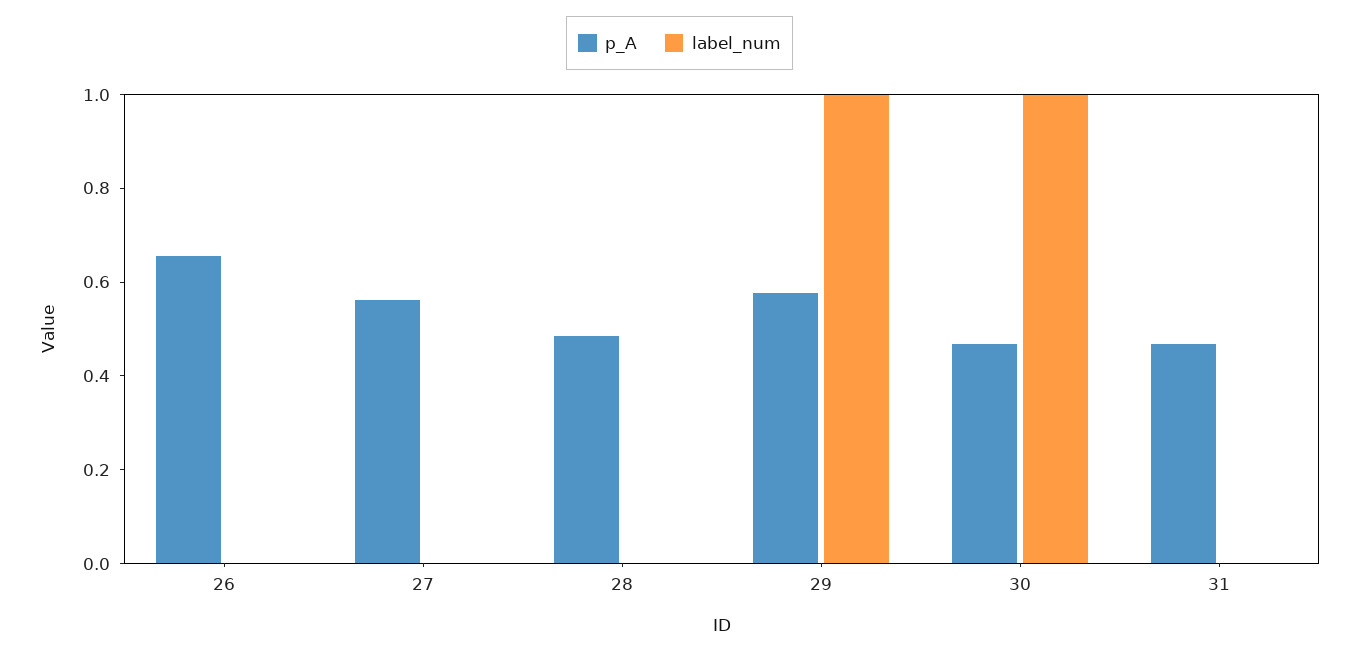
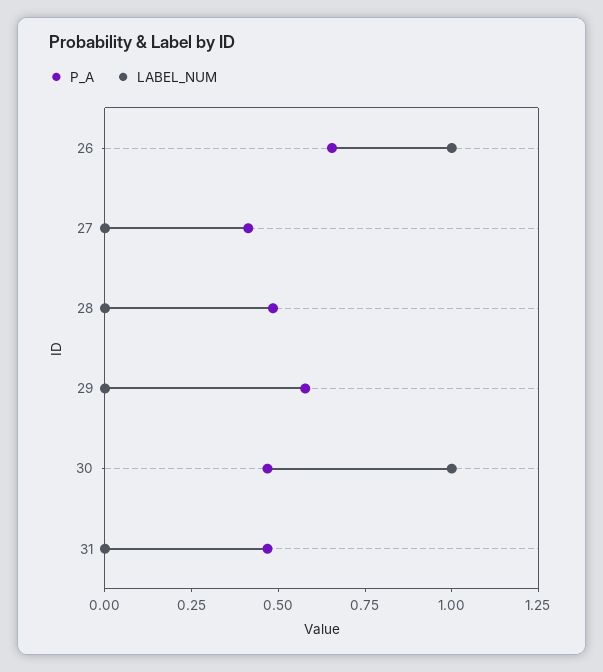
label_num, 26: 0 -> 1
p_A, 27: 0.55 -> 0.4
label_num, 29: 1 -> 0

